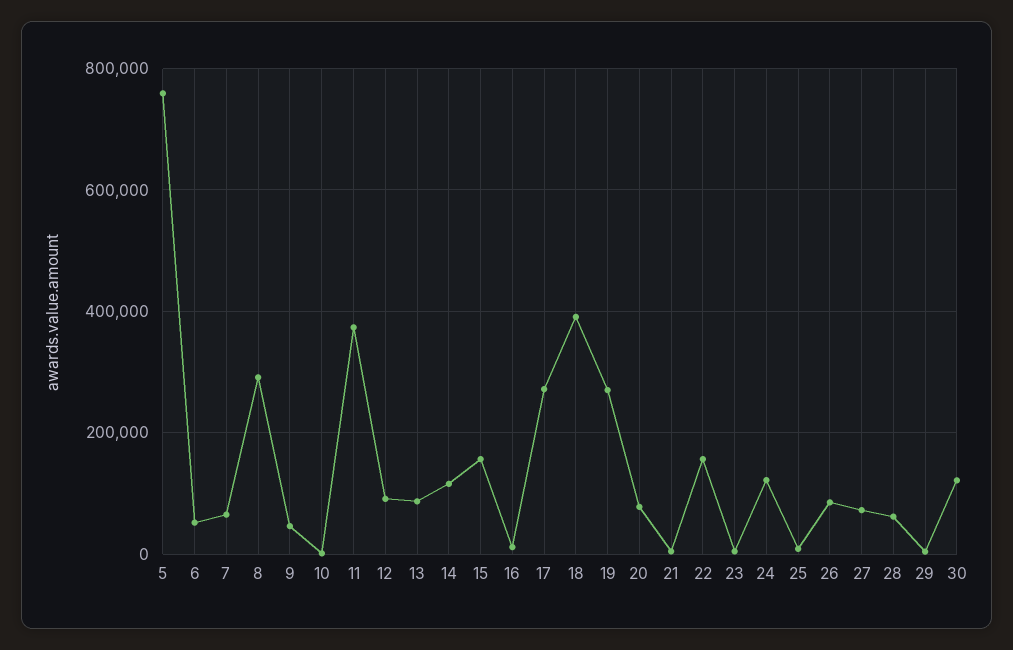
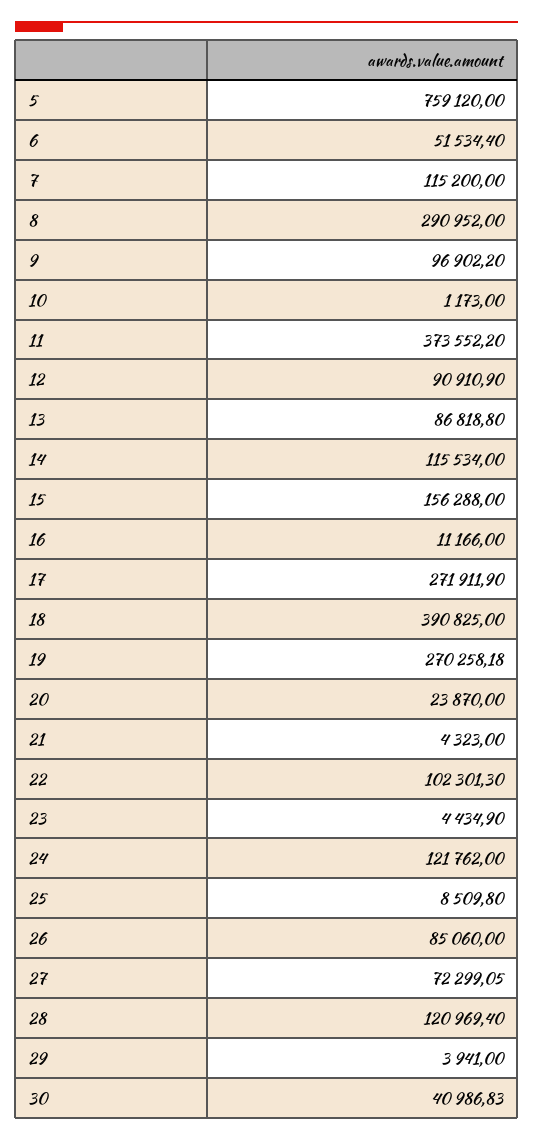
7: 60000 -> 115200
9: 40000 -> 96902.2
20: 80000 -> 23870
22: 160000 -> 102301.3
28: 60000 -> 120969.4
30: 120000 -> 40986.83

